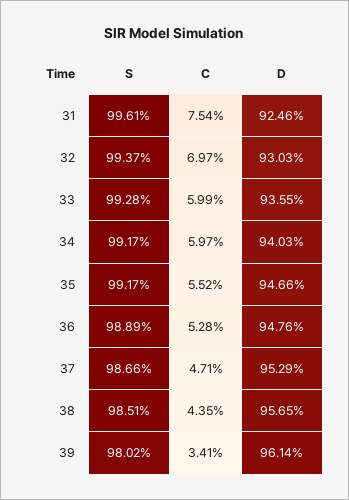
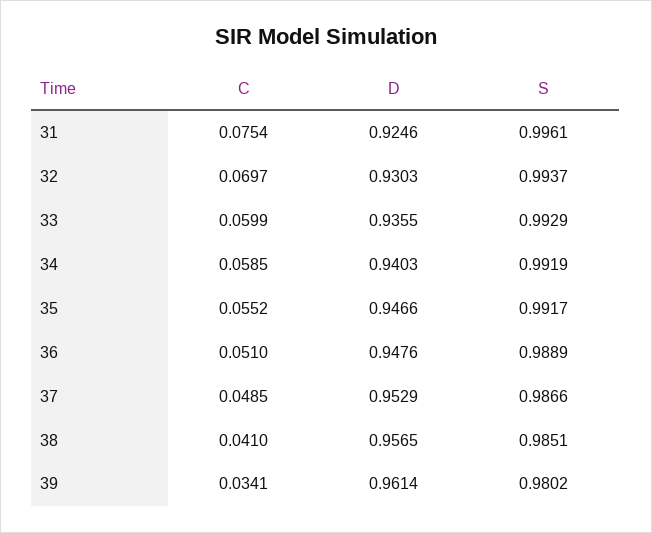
S, 33: 0.9928 -> 0.9929
S, 34: 0.9917 -> 0.9919
C, 34: 0.0597 -> 0.0585
C, 36: 0.0528 -> 0.051
C, 37: 0.0471 -> 0.0485
C, 38: 0.0435 -> 0.041

